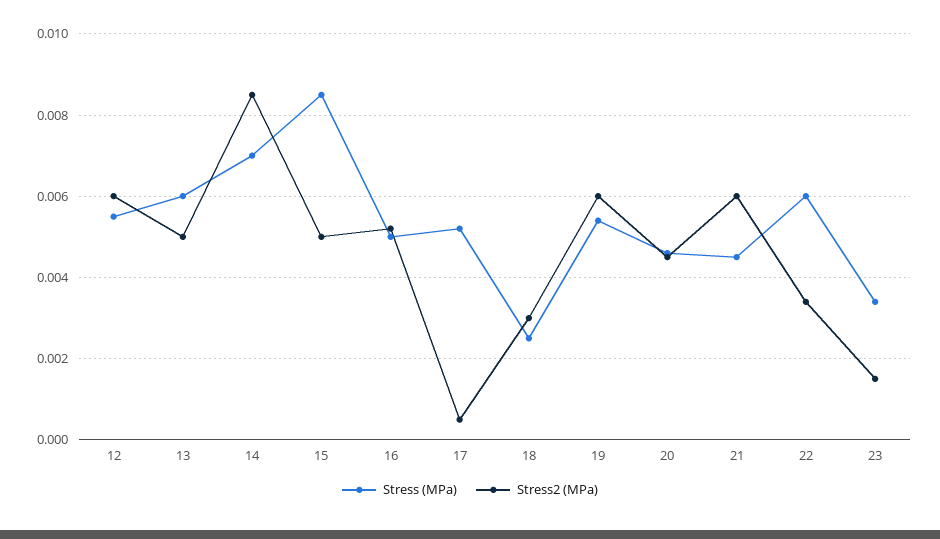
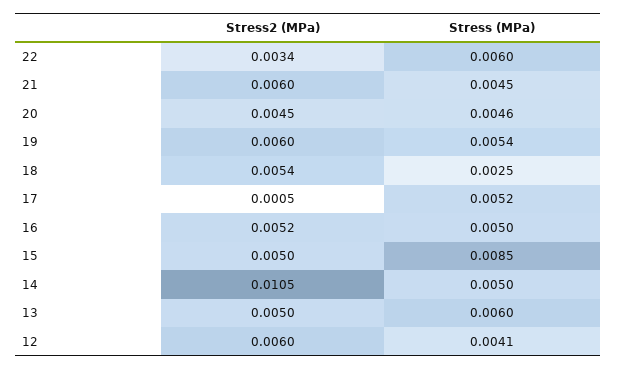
Stress (MPa), 12: 0.0055 -> 0.0041
Stress (MPa), 14: 0.007 -> 0.005
Stress2 (MPa), 14: 0.0085 -> 0.0105
Stress2 (MPa), 18: 0.003 -> 0.0054
Stress (MPa), 23: 0.0035 -> none
Stress2 (MPa), 23: 0.0015 -> none

